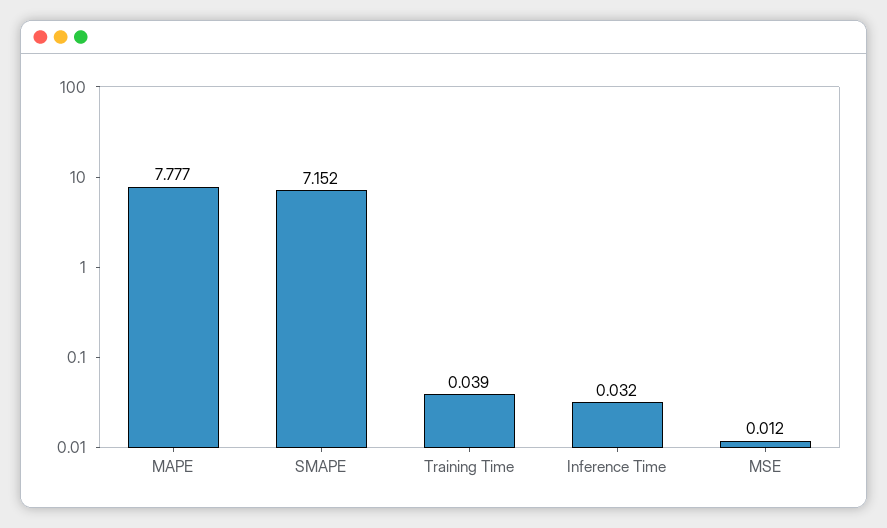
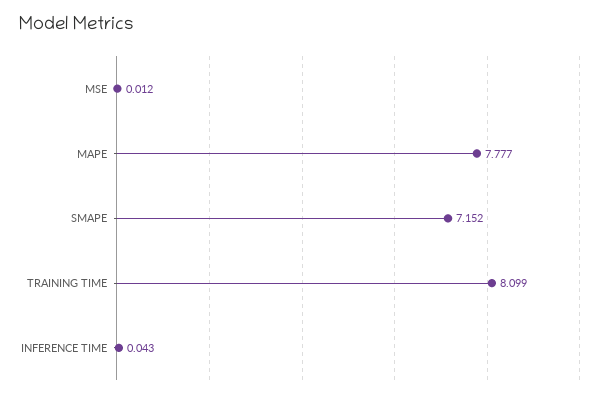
Training Time: 0.039 -> 8.099
Inference Time: 0.032 -> 0.043

